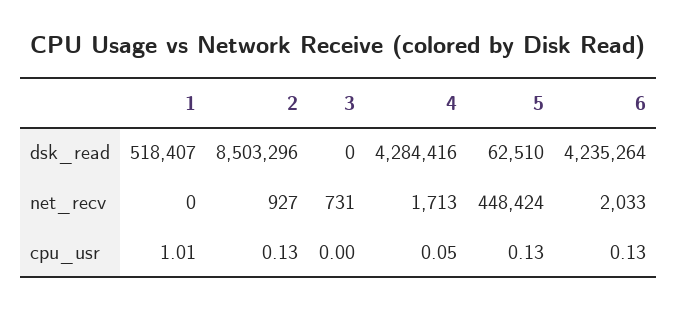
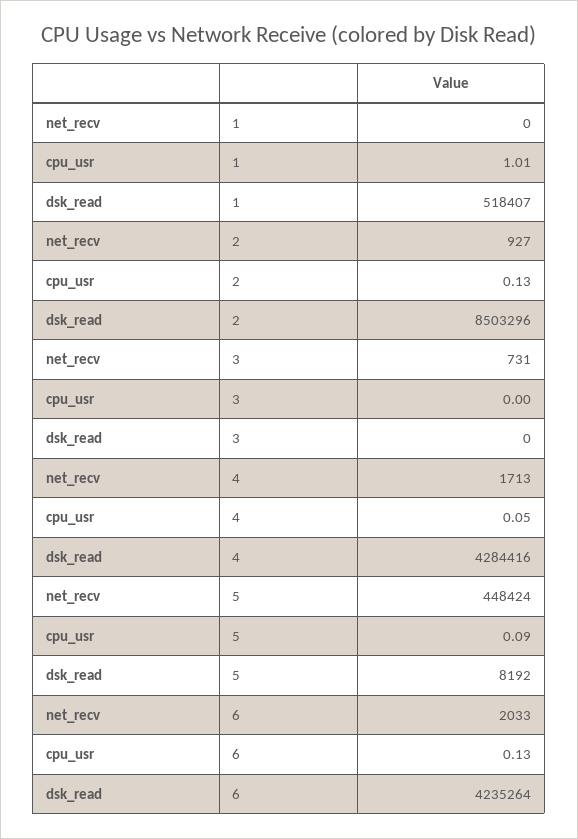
5, dsk_read: 62510 -> 8192
5, cpu_usr: 0.13 -> 0.09

